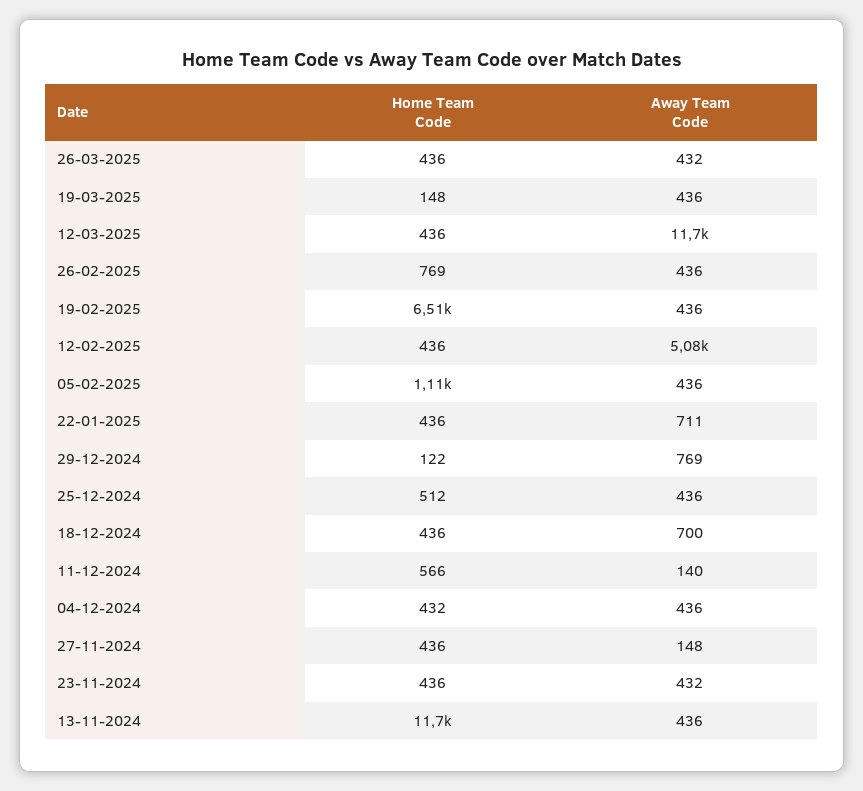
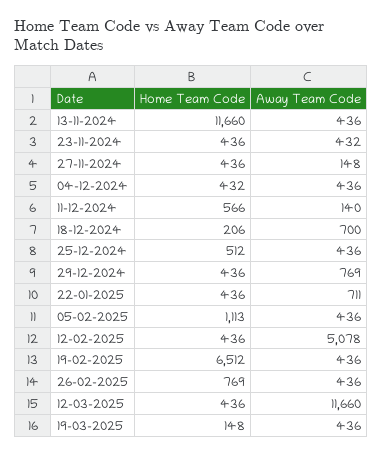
Home Team Code, 26-03-2025: 436 -> none
Away Team Code, 26-03-2025: 432 -> none
Home Team Code, 29-12-2024: 122 -> 436
Home Team Code, 18-12-2024: 436 -> 206

